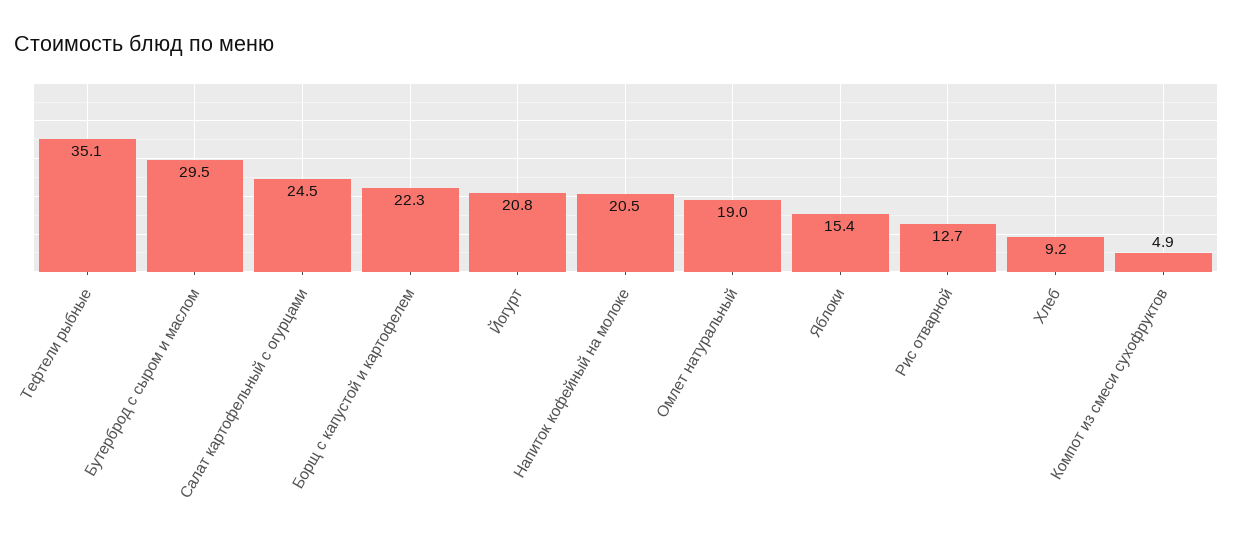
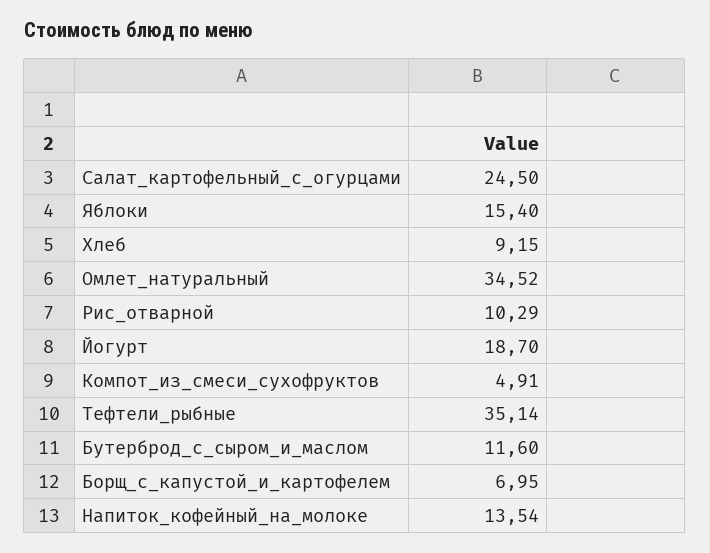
Бутерброд с сыром и маслом: 29.5 -> 11.6
Борщ с капустой и картофелем: 22.3 -> 6.95
Йогурт: 20.8 -> 18.7
Напиток кофейный на молоке: 20.5 -> 13.54
Омлет натуральный: 19 -> 34.52
Рис отварной: 12.7 -> 10.29

